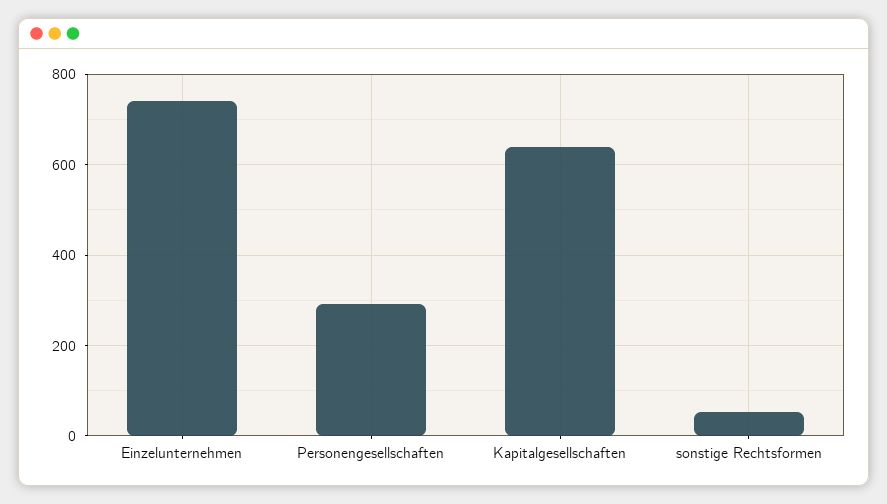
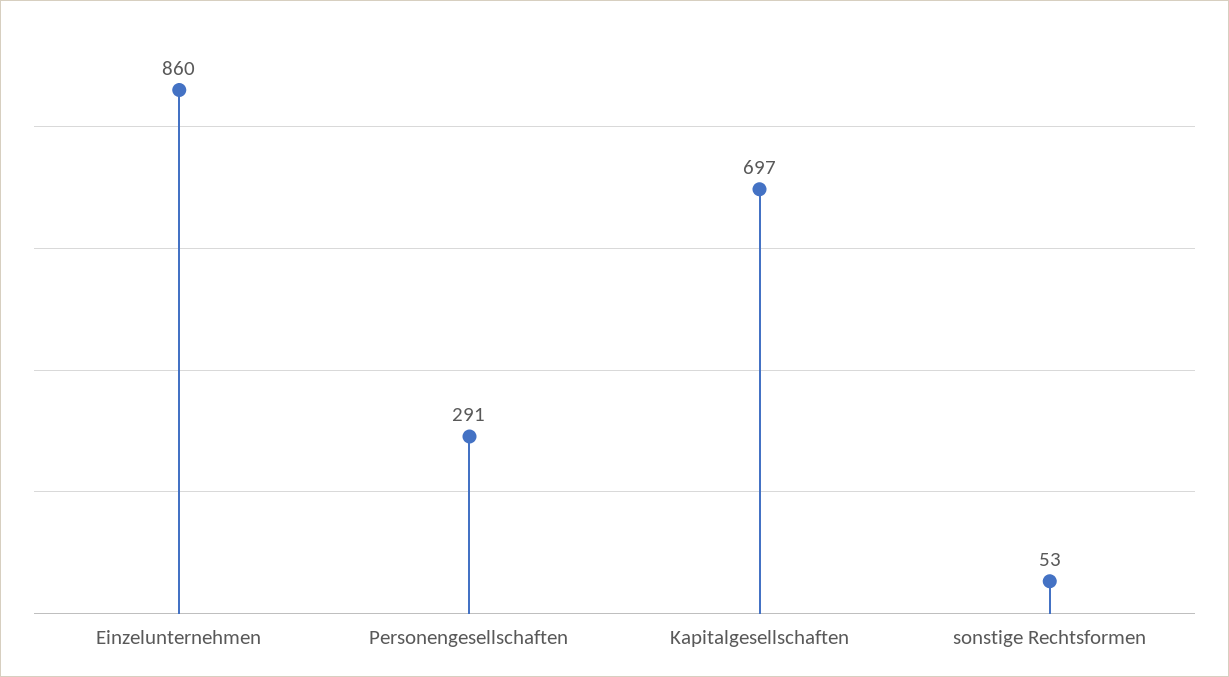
Einzelunternehmen: 740 -> 860
Kapitalgesellschaften: 640 -> 697

